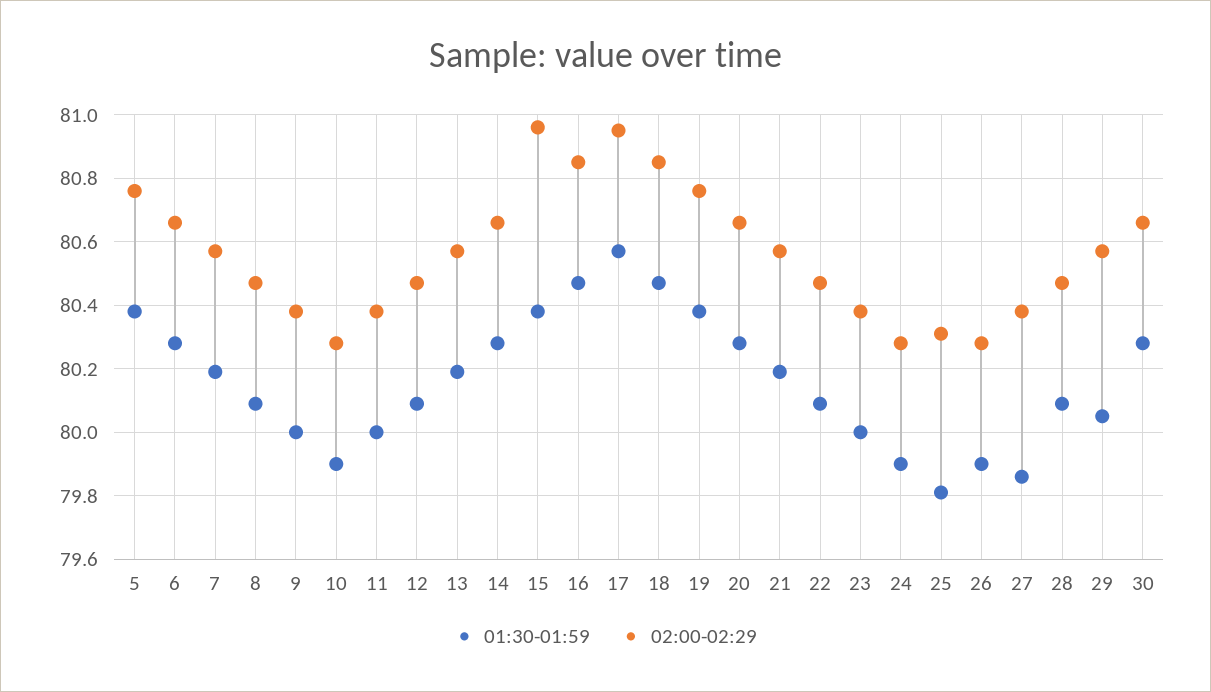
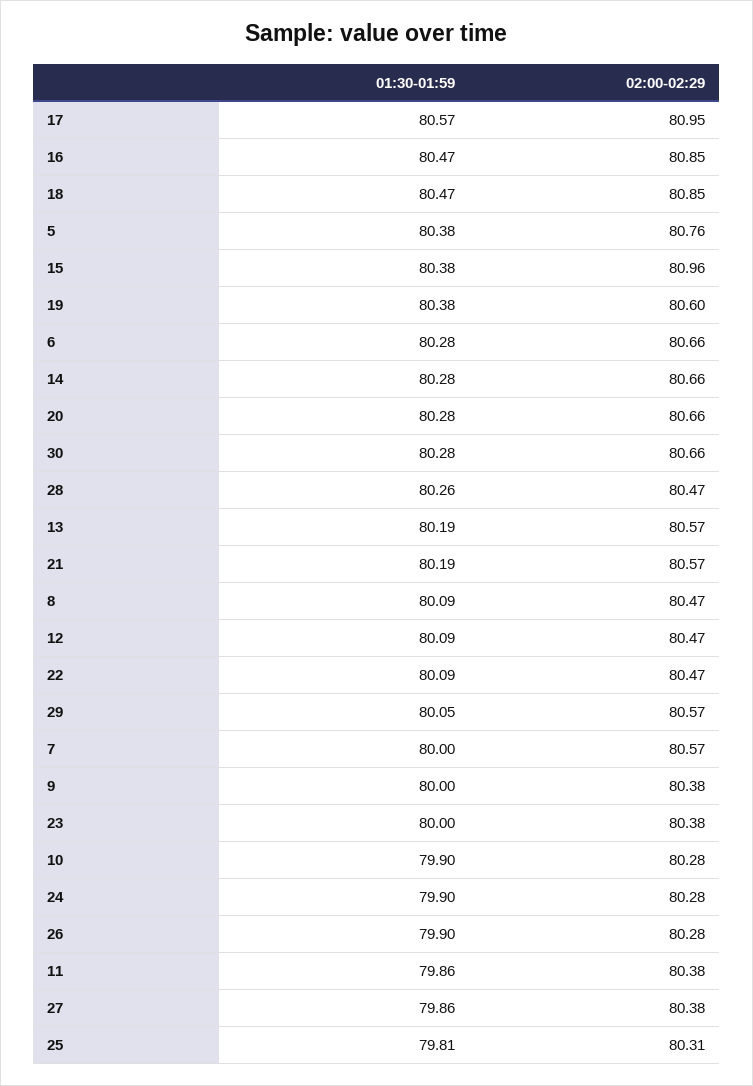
01:30-01:59, 7: 80.2 -> 80
01:30-01:59, 11: 80 -> 79.86
02:00-02:29, 19: 80.75 -> 80.6
01:30-01:59, 28: 80.1 -> 80.26

